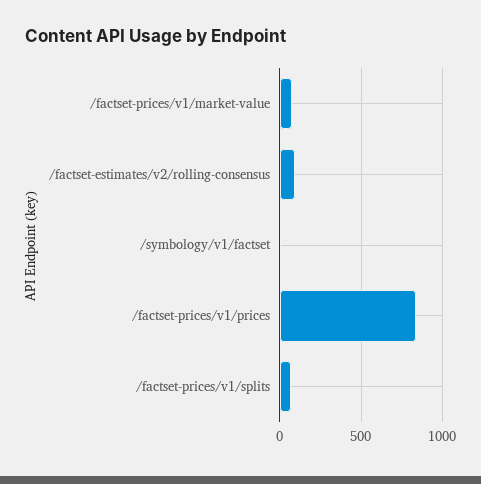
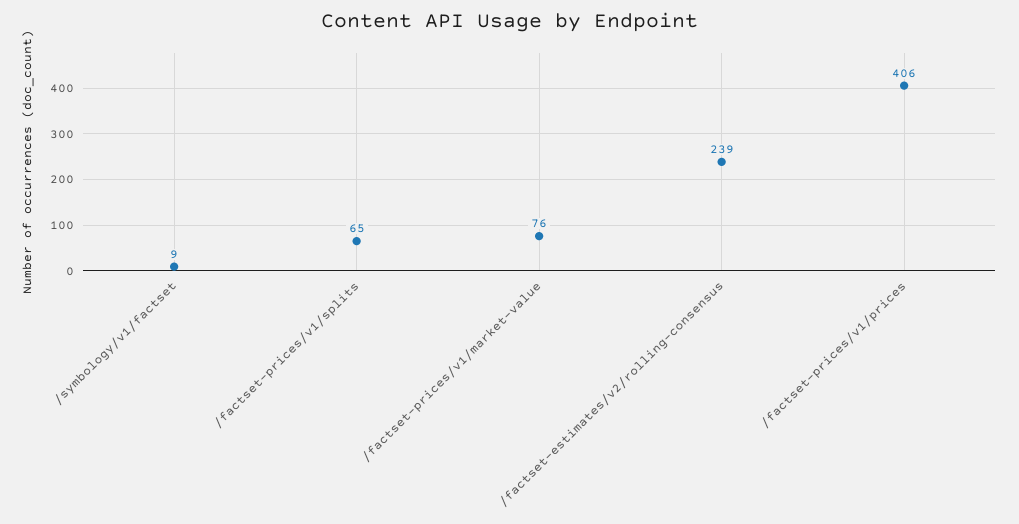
/factset-estimates/v2/rolling-consensus: 100 -> 239
/factset-prices/v1/prices: 850 -> 406

